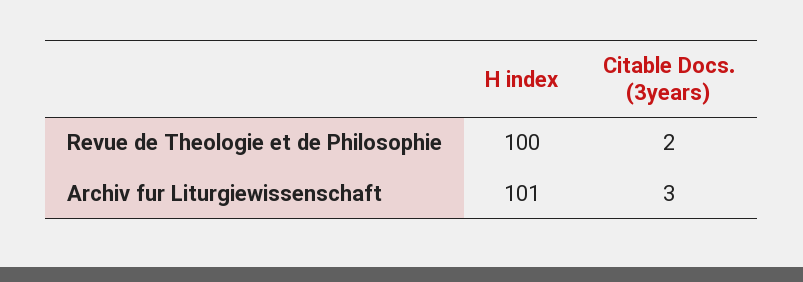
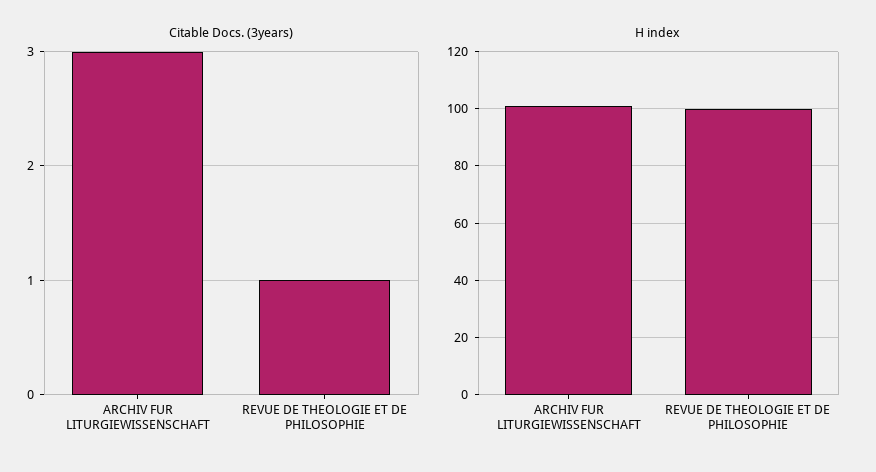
Citable Docs. (3years), Revue de Theologie et de Philosophie: 2 -> 1

